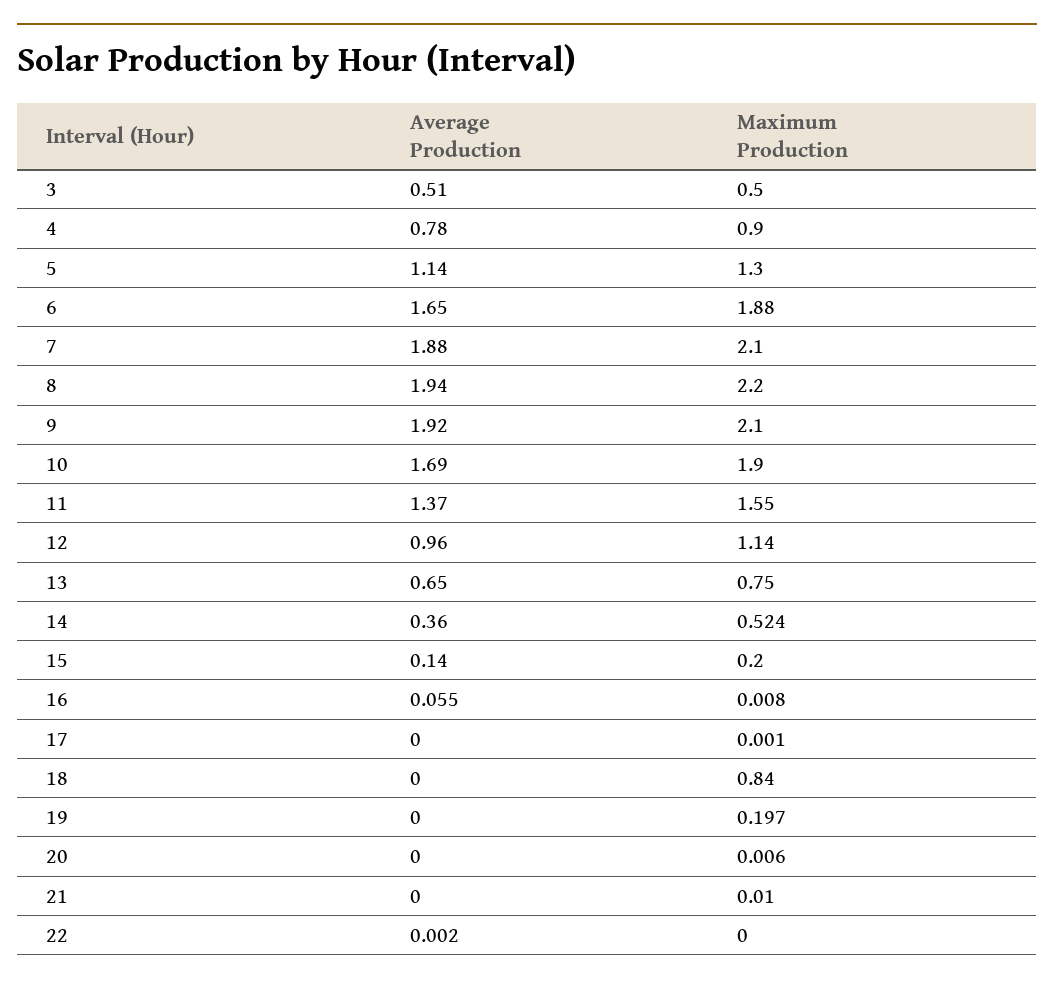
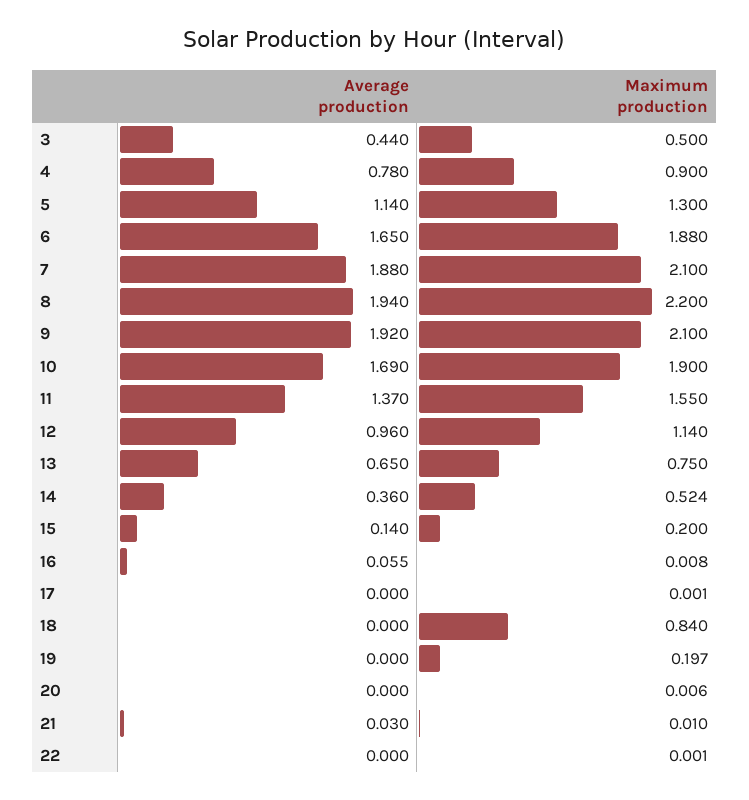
Average Production, 3: 0.51 -> 0.44
Average Production, 21: 0 -> 0.03
Average Production, 22: 0.002 -> 0
Maximum Production, 22: 0 -> 0.001

